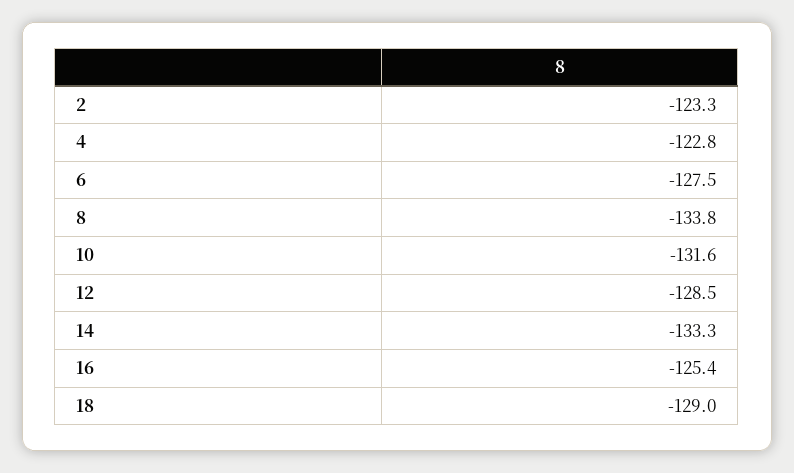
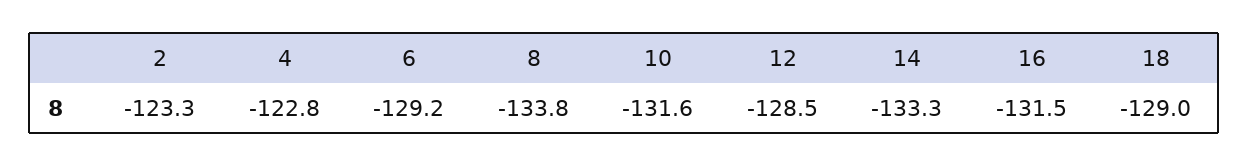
6: -127.5 -> -129.2
16: -125.4 -> -131.5

